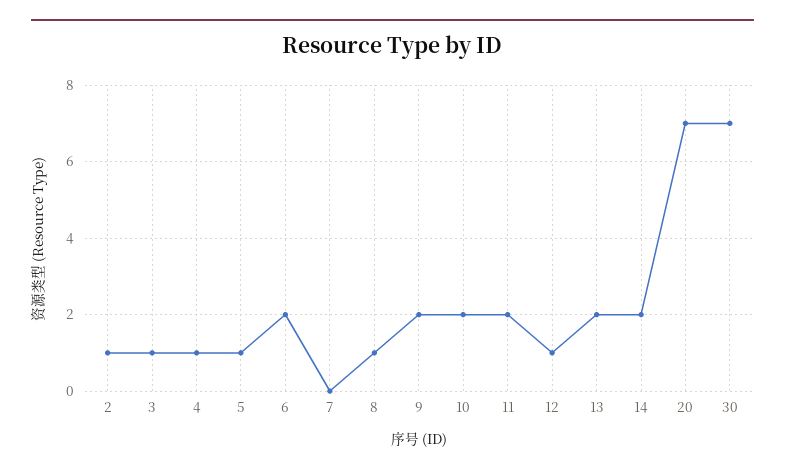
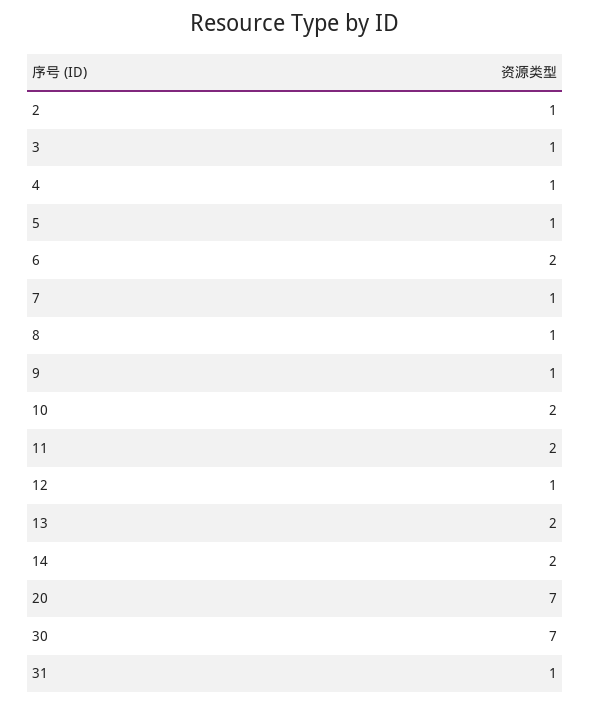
7: 0 -> 1
9: 2 -> 1
31: none -> 1

